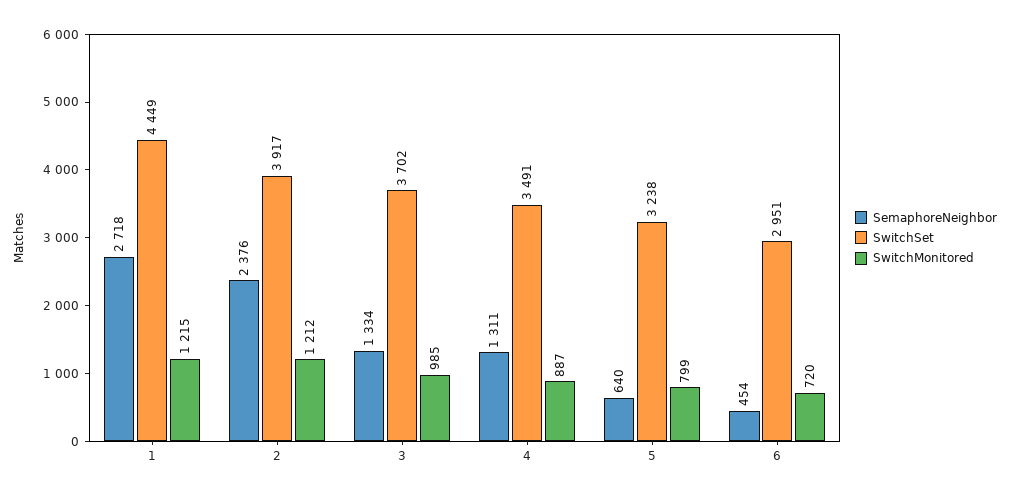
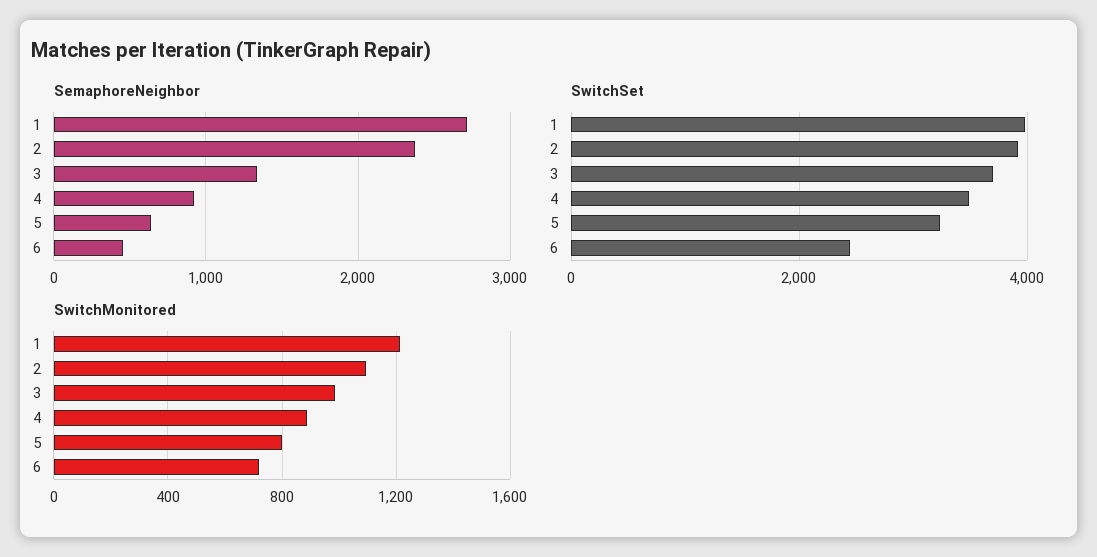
SwitchSet, 1: 4449 -> 4000
SwitchMonitored, 2: 1212 -> 1100
SemaphoreNeighbor, 4: 1311 -> 900
SwitchSet, 6: 2951 -> 2400

